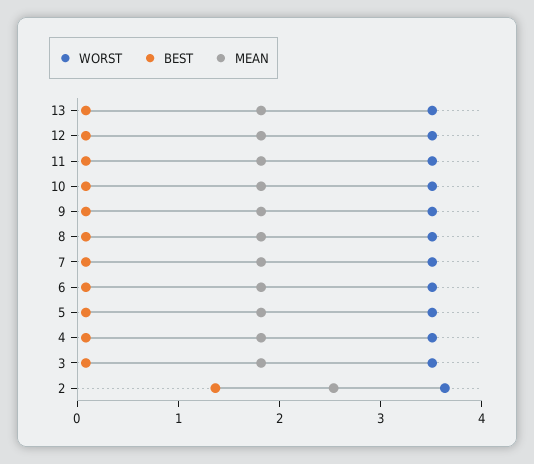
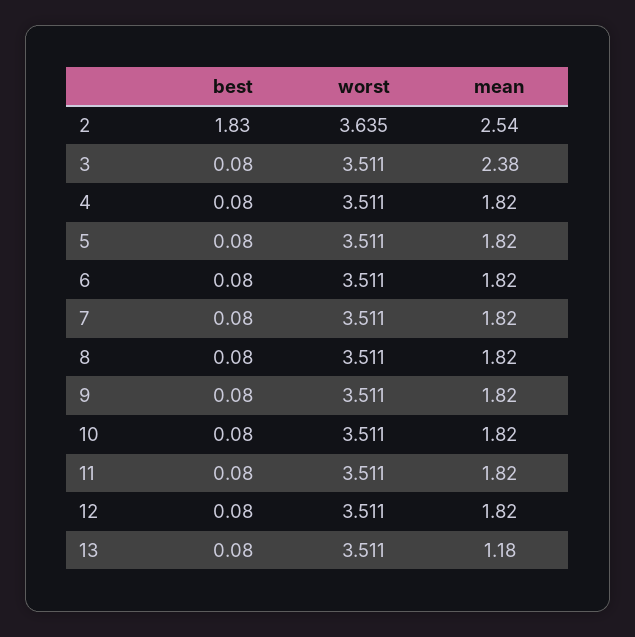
MEAN, 13: 1.8 -> 1.18
MEAN, 3: 1.8 -> 2.38
BEST, 2: 1.4 -> 1.83

